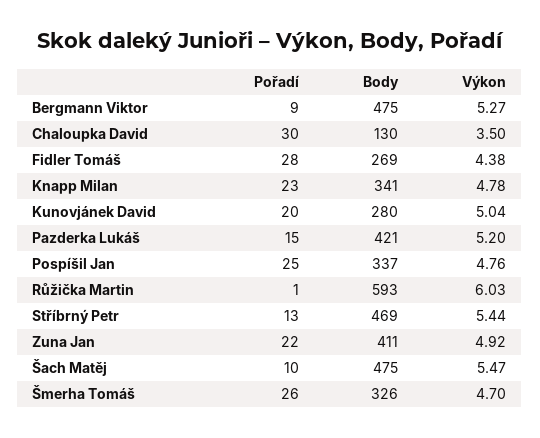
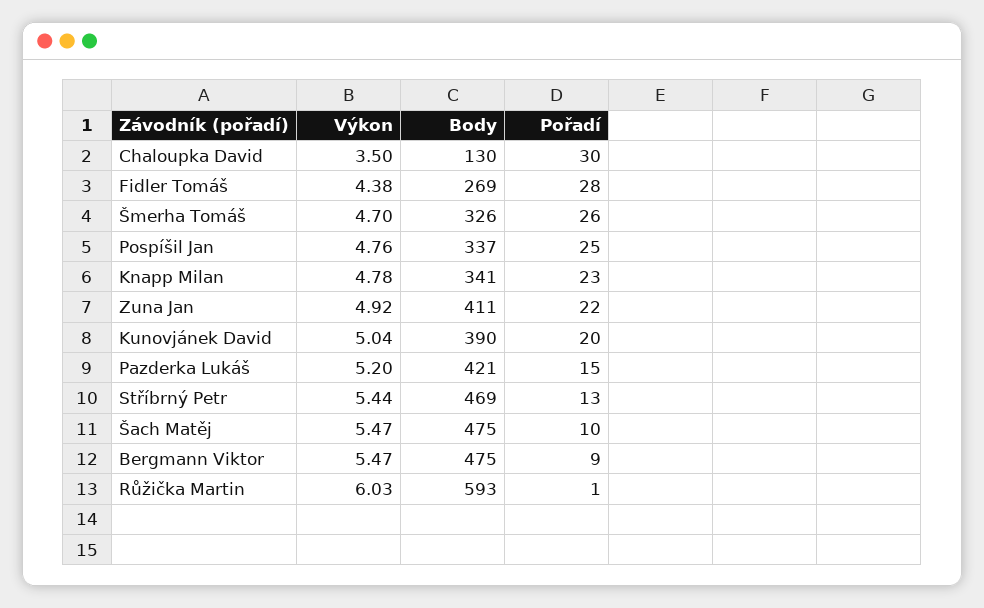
Výkon, Bergmann Viktor: 5.27 -> 5.47
Body, Kunovjánek David: 280 -> 390

